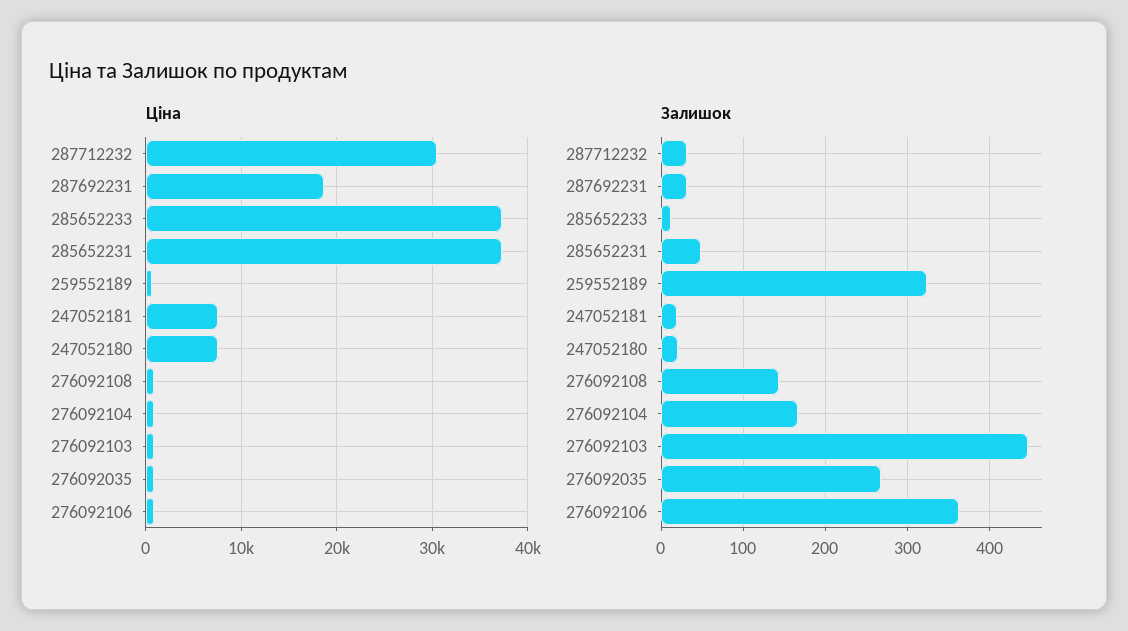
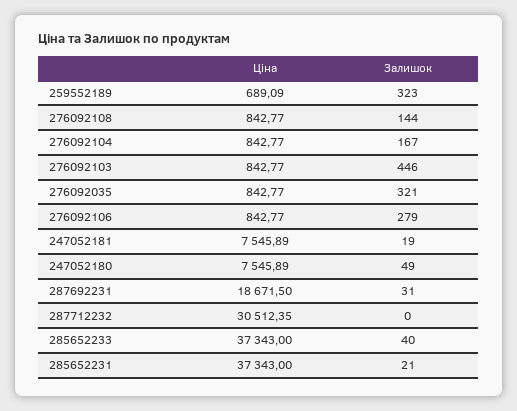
Залишок, 287712232: 30 -> 0
Залишок, 285652233: 10 -> 40
Залишок, 285652231: 50 -> 21
Залишок, 247052180: 20 -> 49
Залишок, 276092035: 270 -> 321
Залишок, 276092106: 360 -> 279

